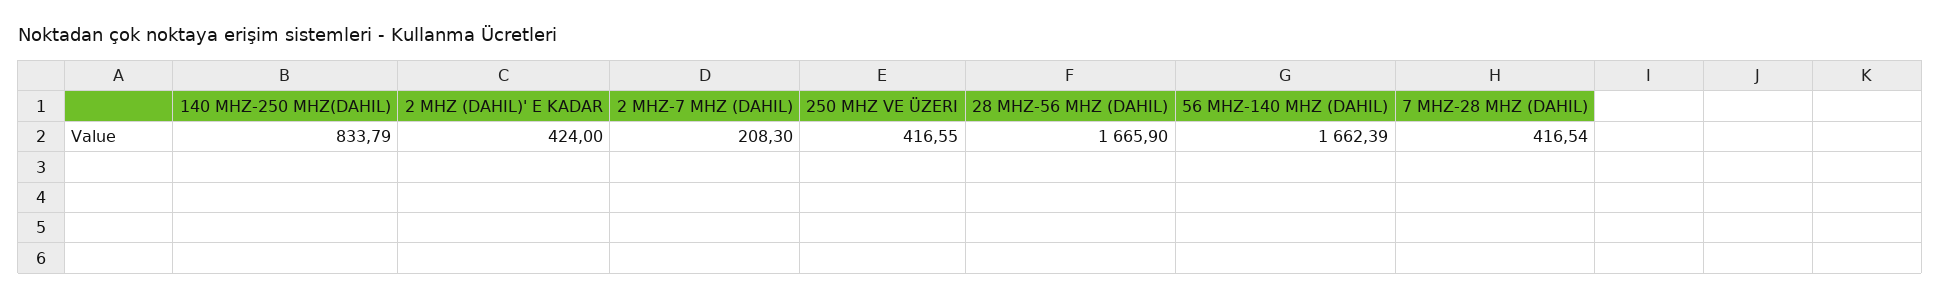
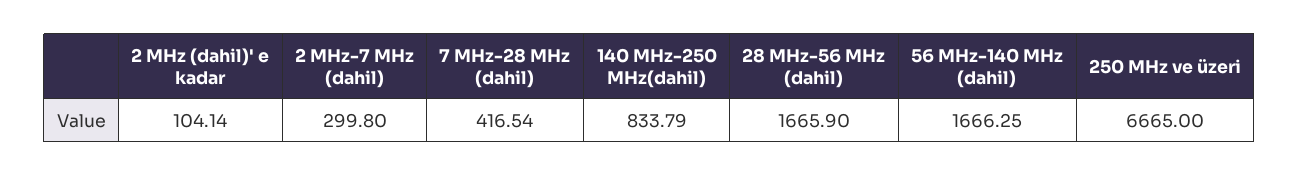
2 MHZ (DAHIL)' E KADAR: 424 -> 104.14
2 MHZ-7 MHZ (DAHIL): 208.3 -> 299.8
250 MHZ VE ÜZERI: 416.55 -> 6665
56 MHZ-140 MHZ (DAHIL): 1662.39 -> 1666.25

